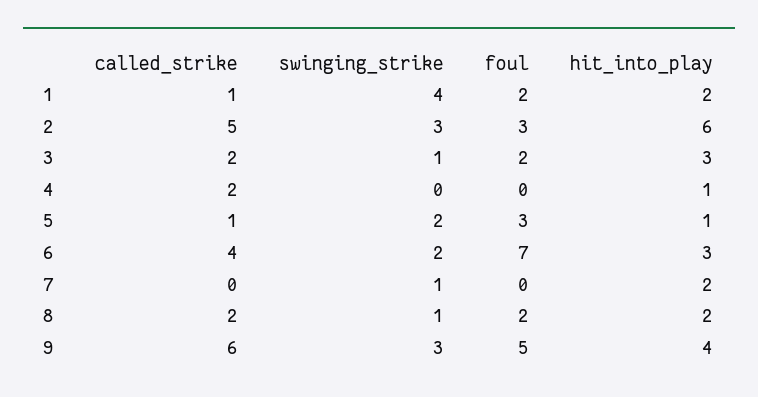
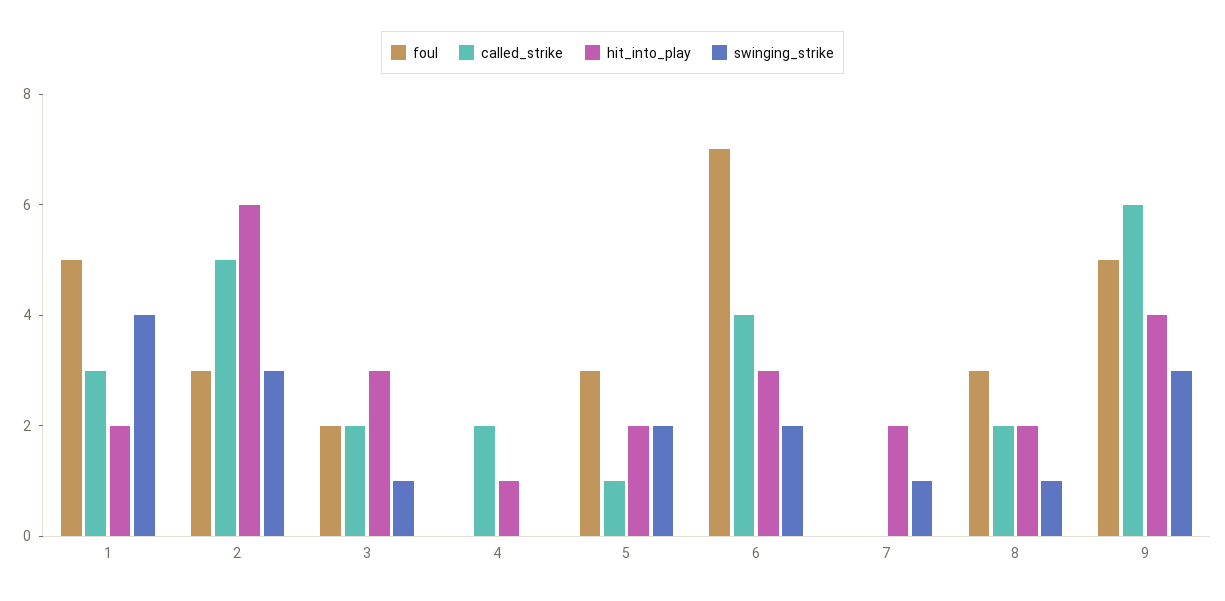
called_strike, 1: 1 -> 3
foul, 1: 2 -> 5
hit_into_play, 5: 1 -> 2
foul, 8: 2 -> 3

